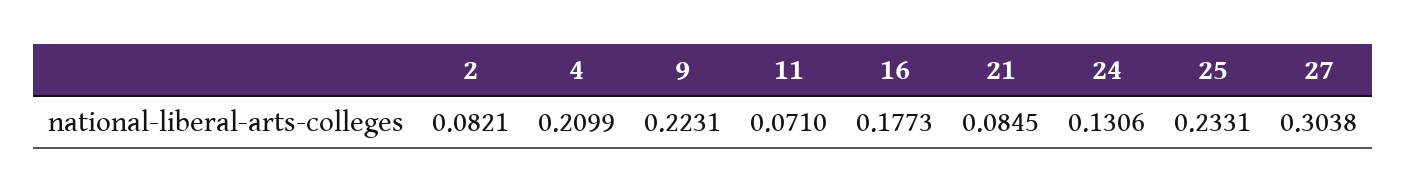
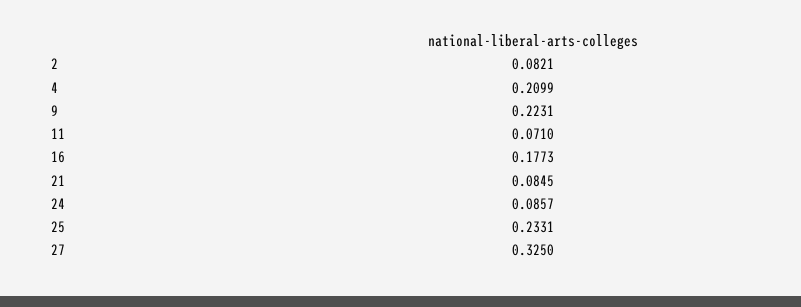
24: 0.1306 -> 0.0857
27: 0.3038 -> 0.325

